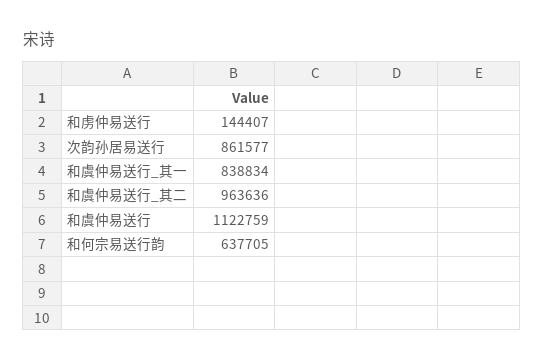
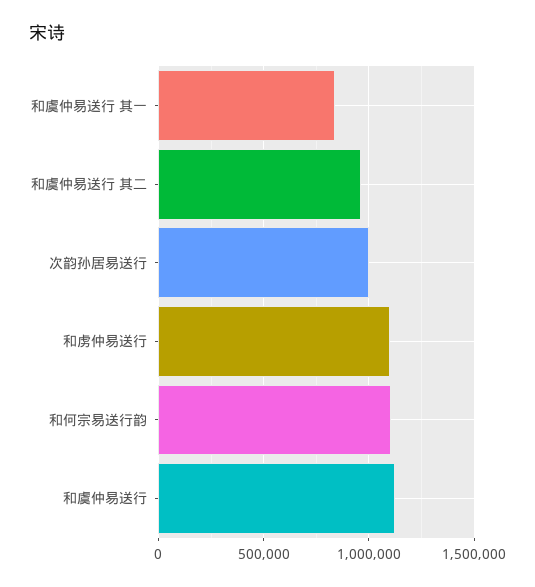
和虏仲易送行: 144407 -> 1100000
次韵孙居易送行: 861577 -> 1000000
和何宗易送行韵: 637705 -> 1100000

